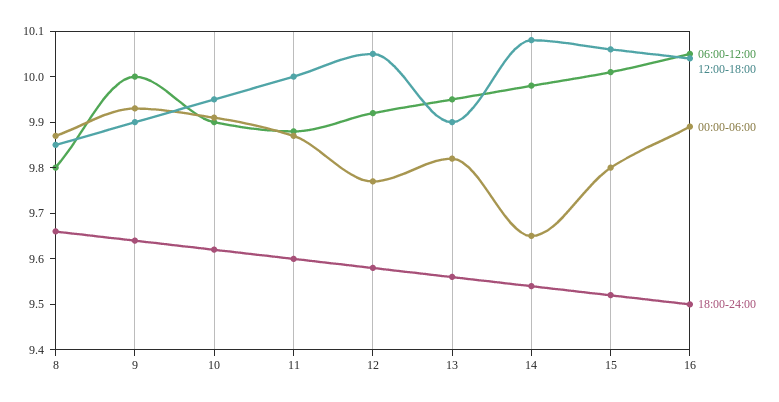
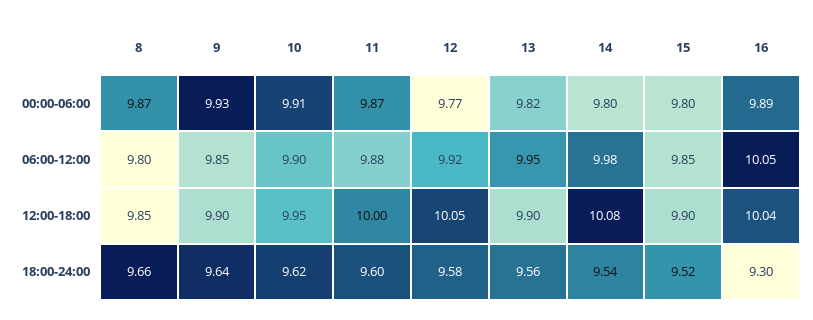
06:00-12:00, 9: 10 -> 9.85
00:00-06:00, 14: 9.65 -> 9.8
06:00-12:00, 15: 10 -> 9.85
12:00-18:00, 15: 10.05 -> 9.9
18:00-24:00, 16: 9.5 -> 9.3

